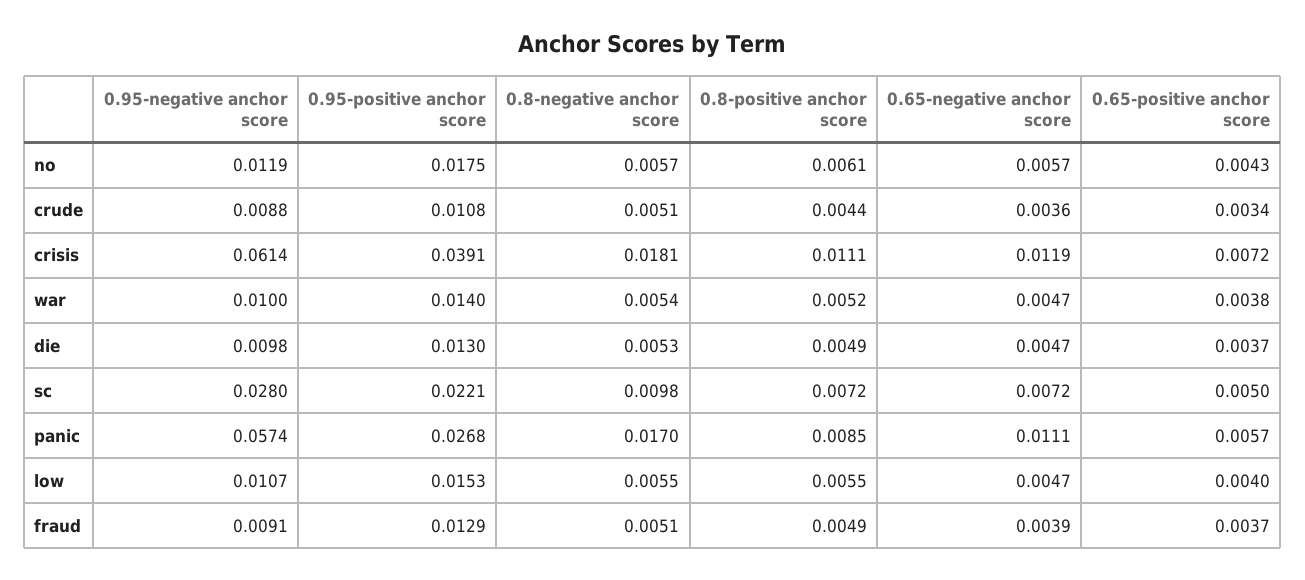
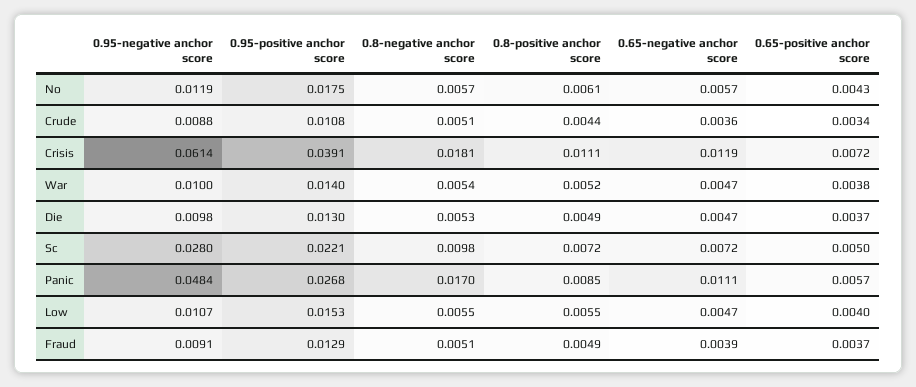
0.95-negative anchor score, panic: 0.0574 -> 0.0484

